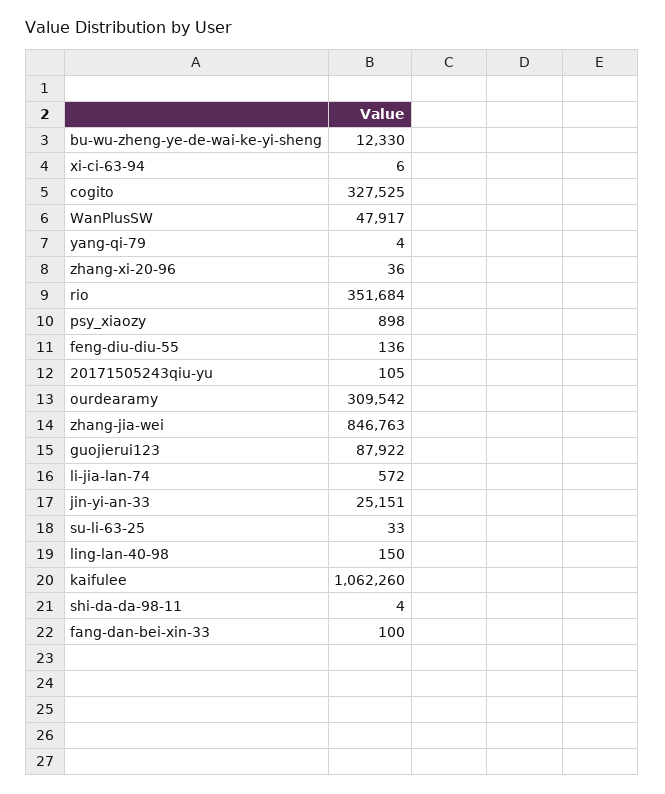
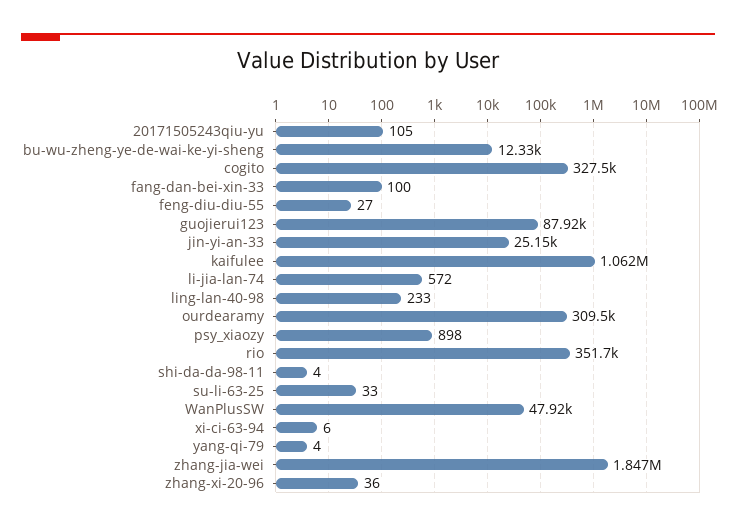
feng-diu-diu-55: 136 -> 27
zhang-jia-wei: 846763 -> 1847000
ling-lan-40-98: 150 -> 233

